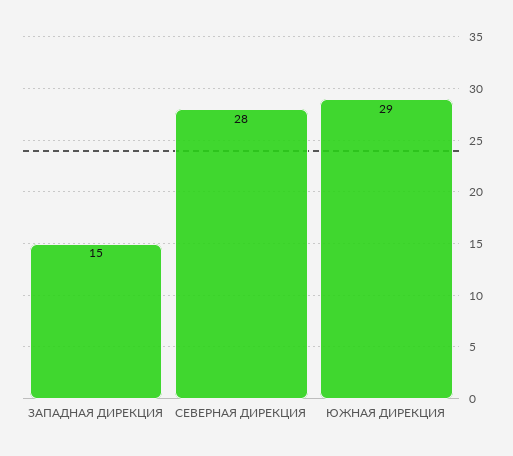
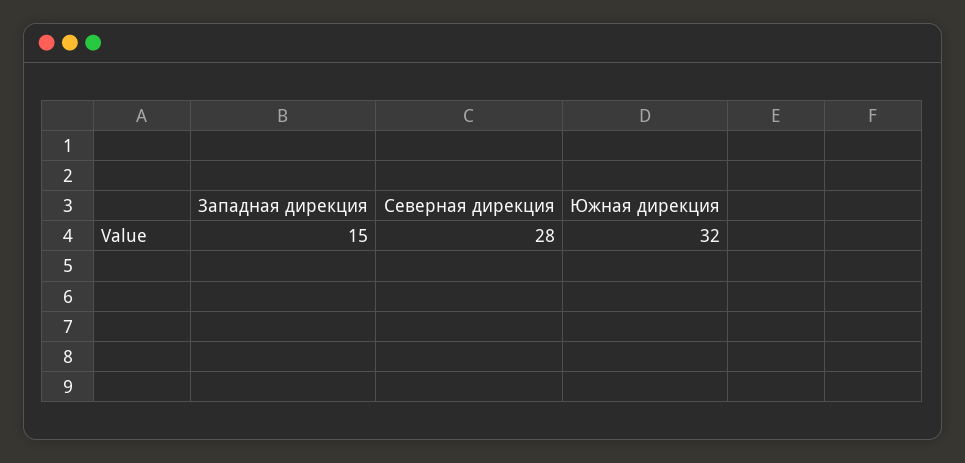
ЮЖНАЯ ДИРЕКЦИЯ: 29 -> 32

